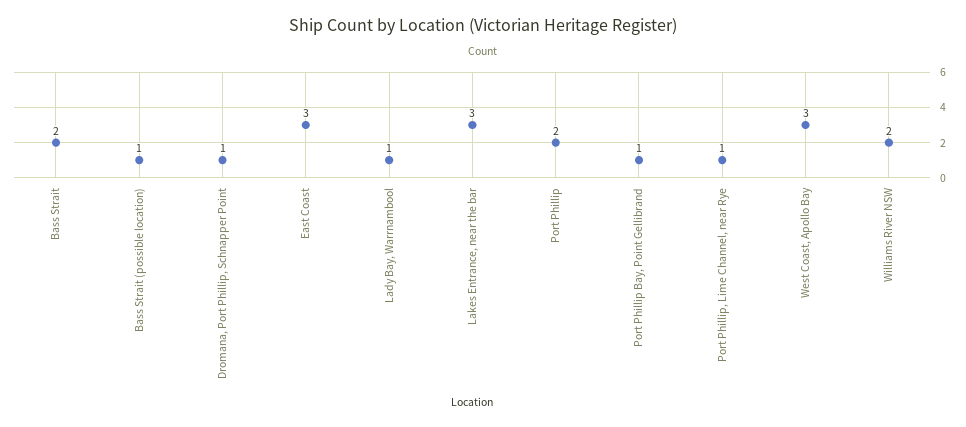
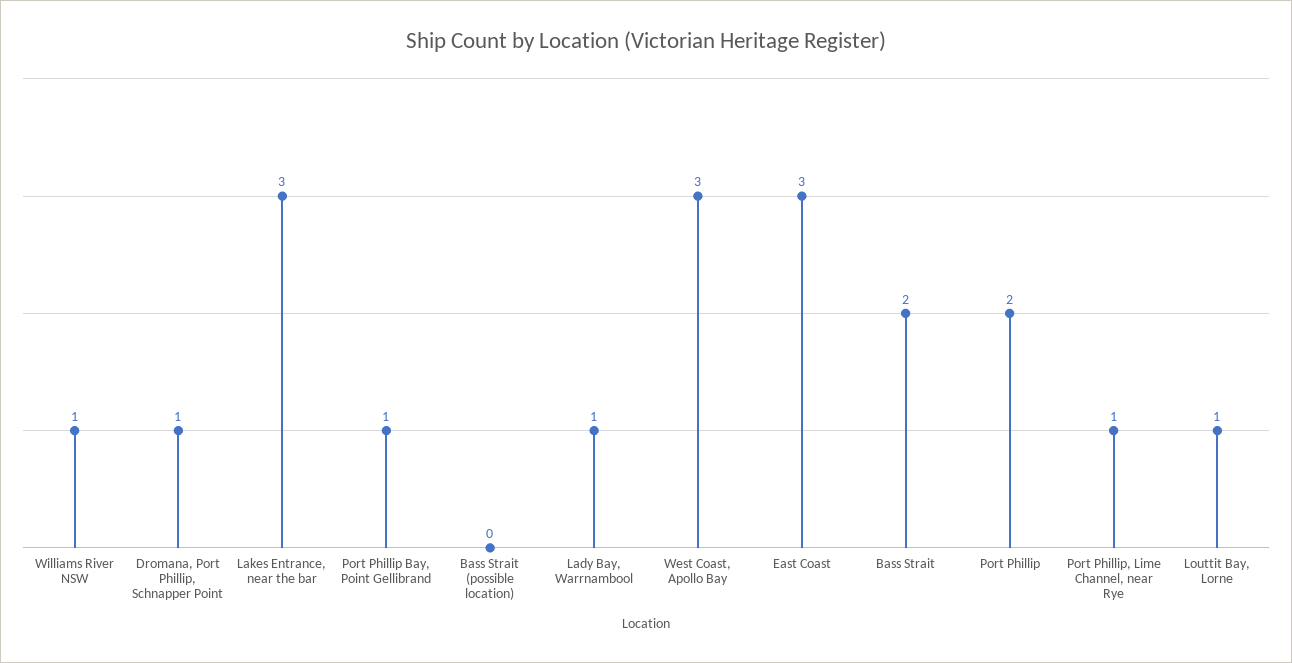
Bass Strait (possible location): 1 -> 0
Williams River NSW: 2 -> 1
Louttit Bay, Lorne: none -> 1

